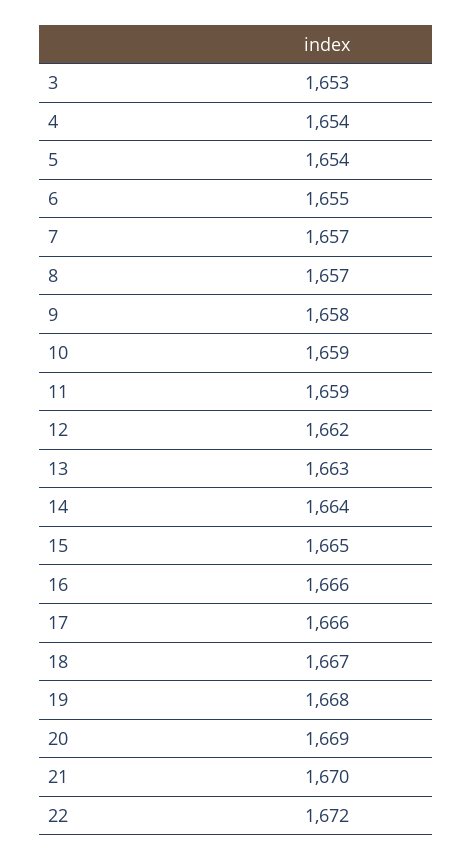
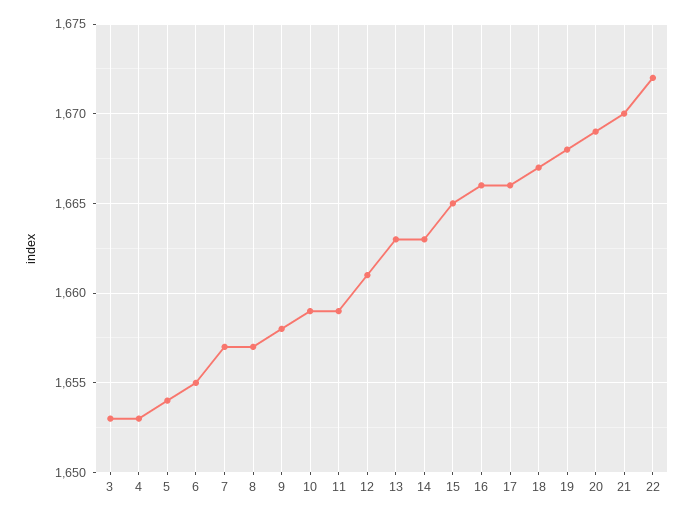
4: 1654 -> 1653
12: 1662 -> 1661
14: 1664 -> 1663

